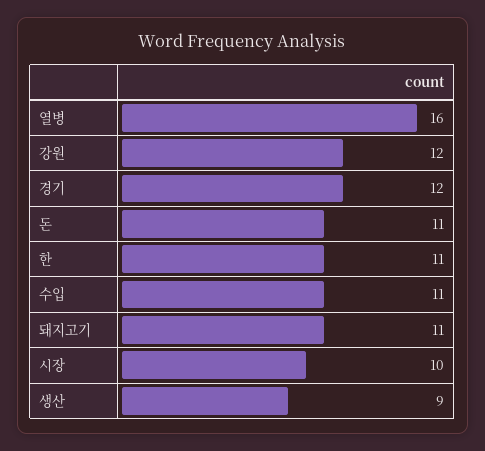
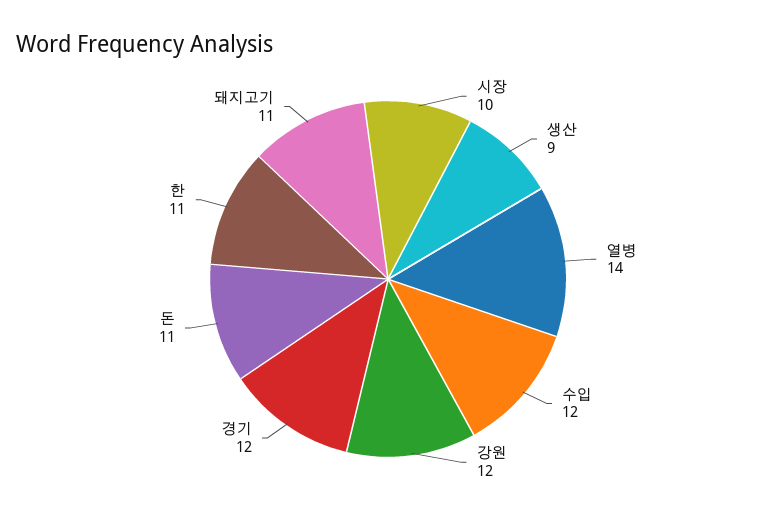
열병: 16 -> 14
수입: 11 -> 12

